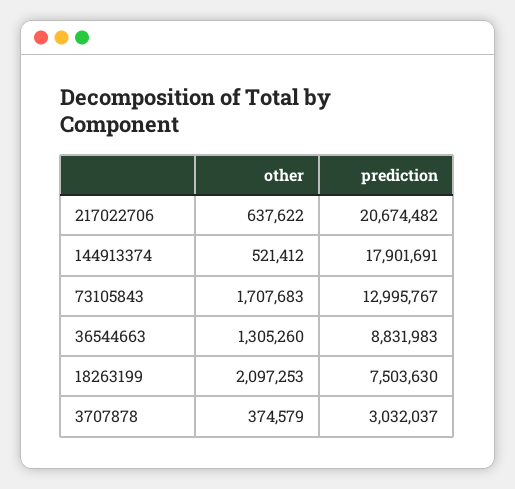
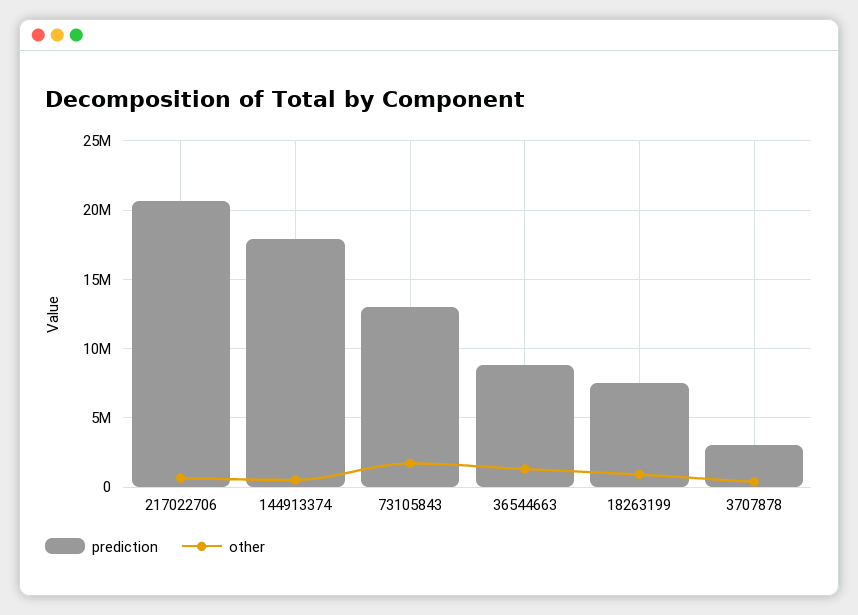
other, 18263199: 2097253 -> 1000000

